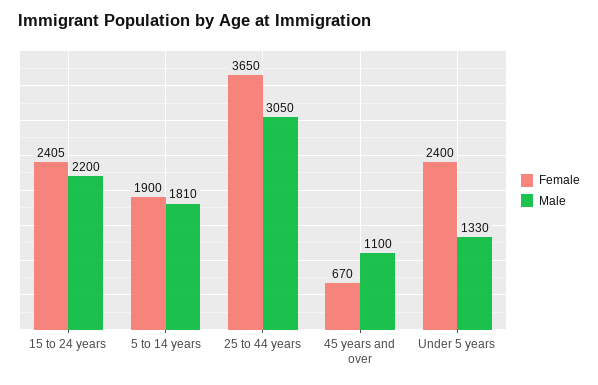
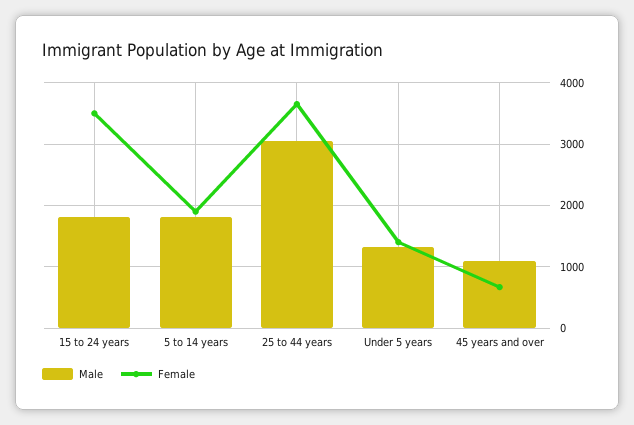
Female, 15 to 24 years: 2405 -> 3500
Male, 15 to 24 years: 2200 -> 1800
Female, Under 5 years: 2400 -> 1400

